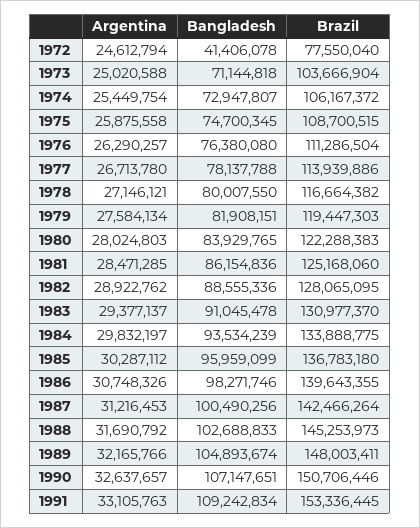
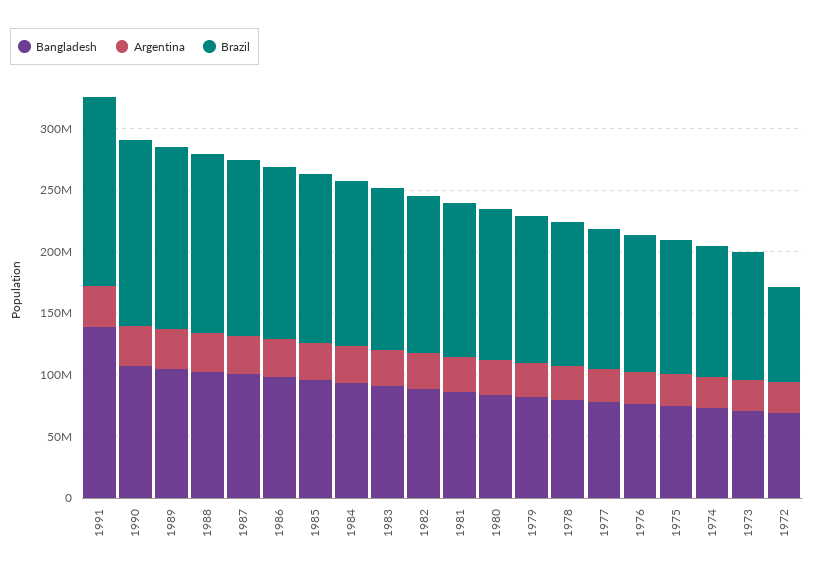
Bangladesh, 1972: 41406078 -> 70000000
Bangladesh, 1991: 109242834 -> 140000000

